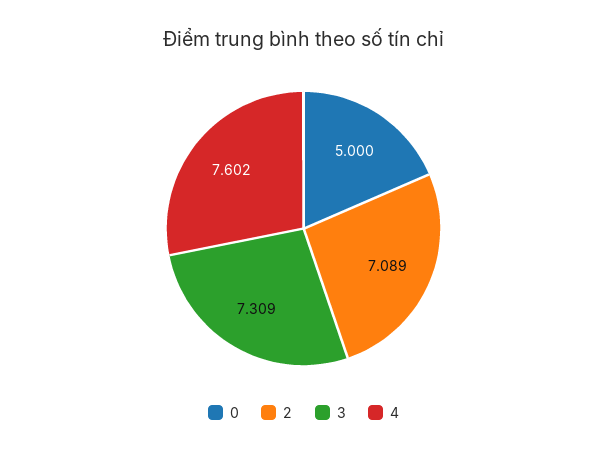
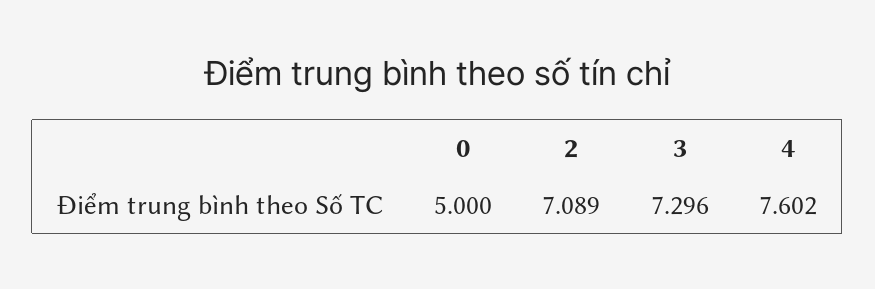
3: 7.309 -> 7.296

